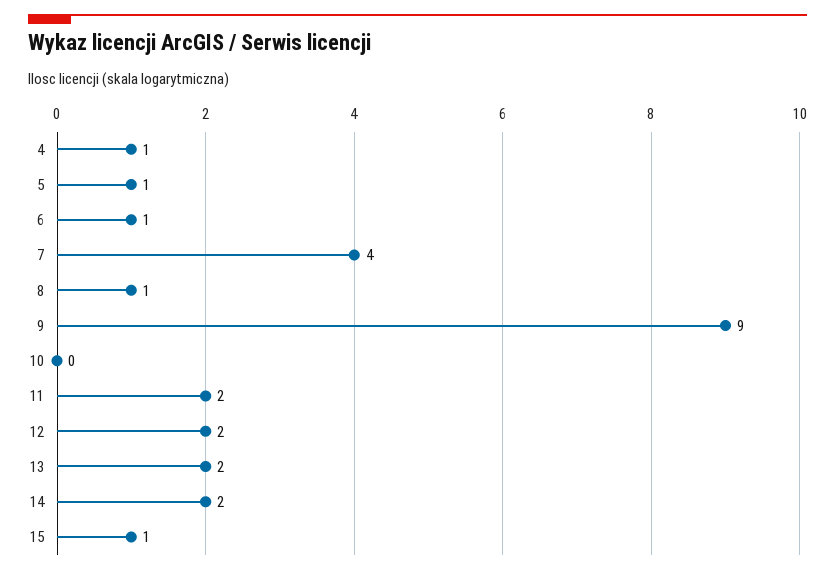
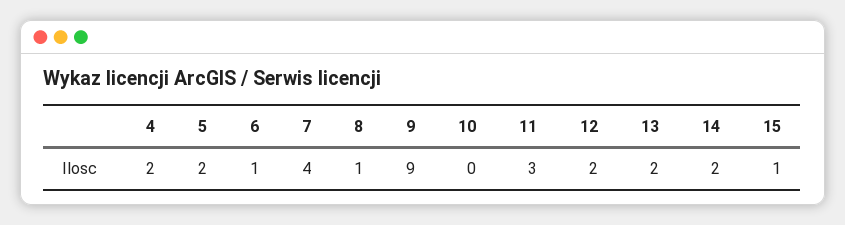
4: 1 -> 2
5: 1 -> 2
11: 2 -> 3

